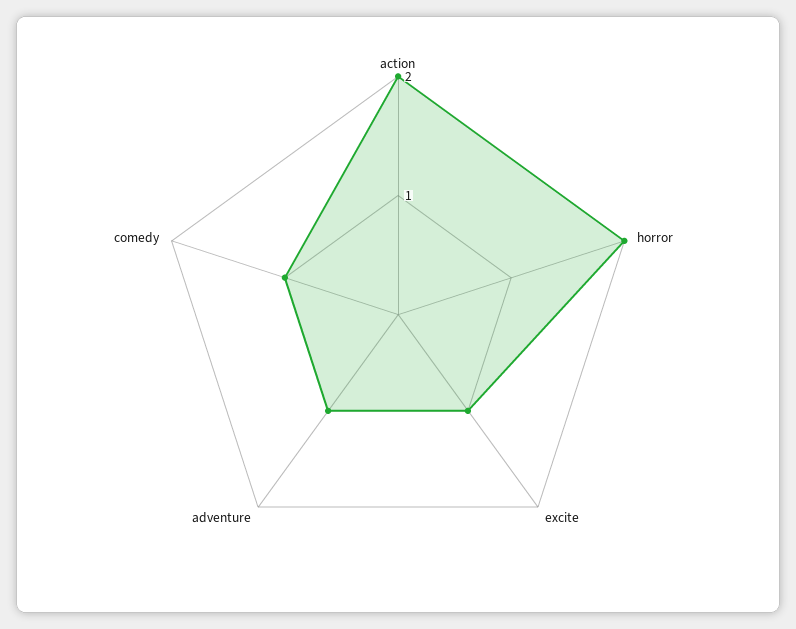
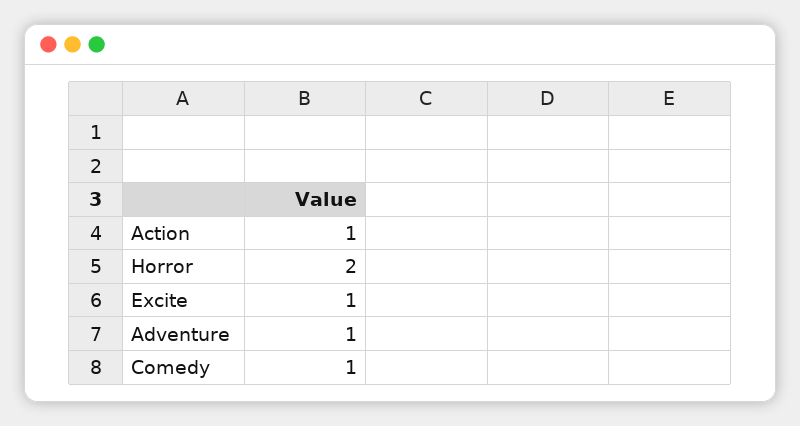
action: 2 -> 1

